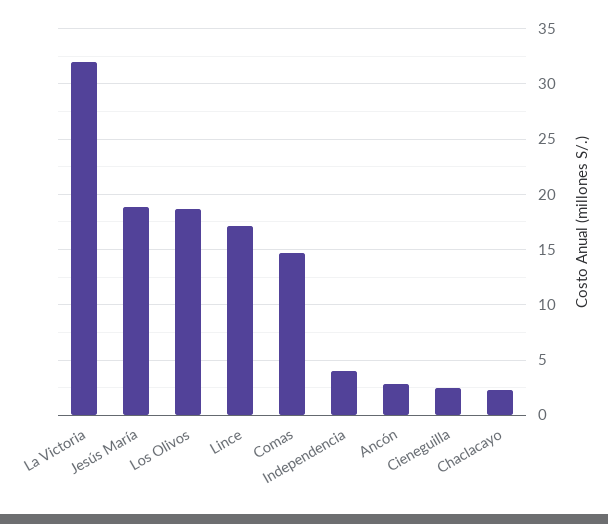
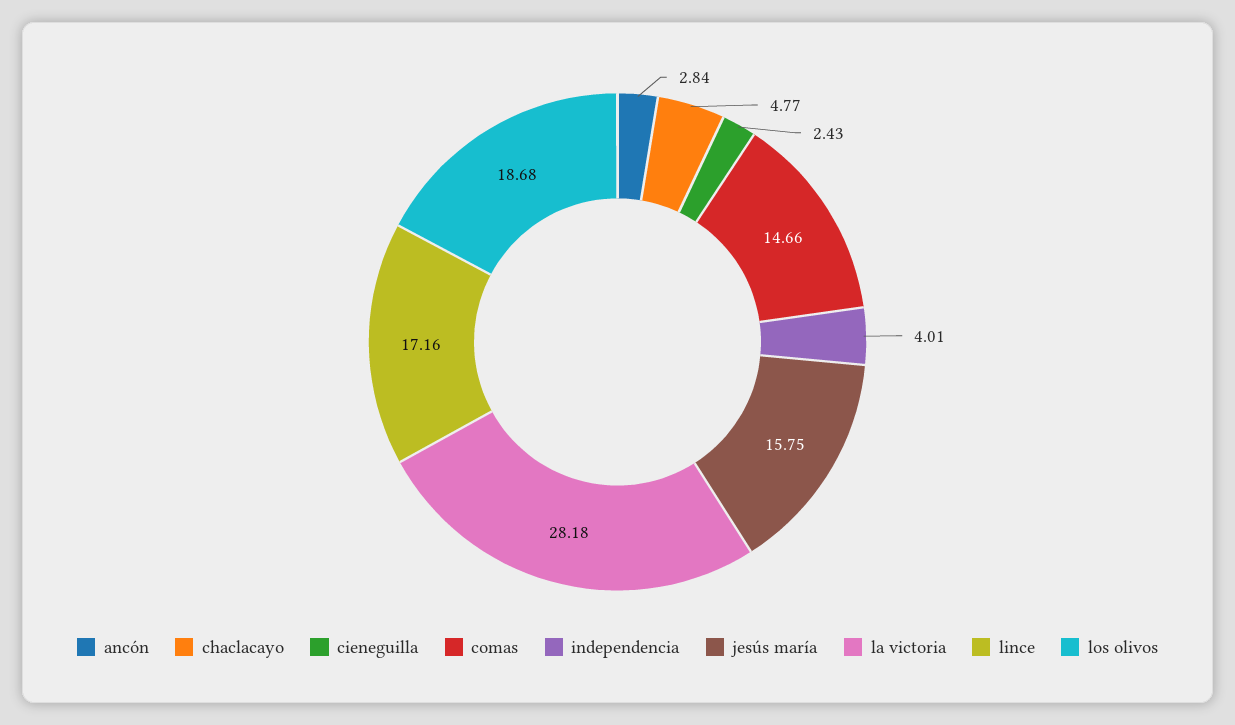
La Victoria: 32 -> 28.18
Jesús María: 19 -> 15.75
Chaclacayo: 2 -> 4.77

